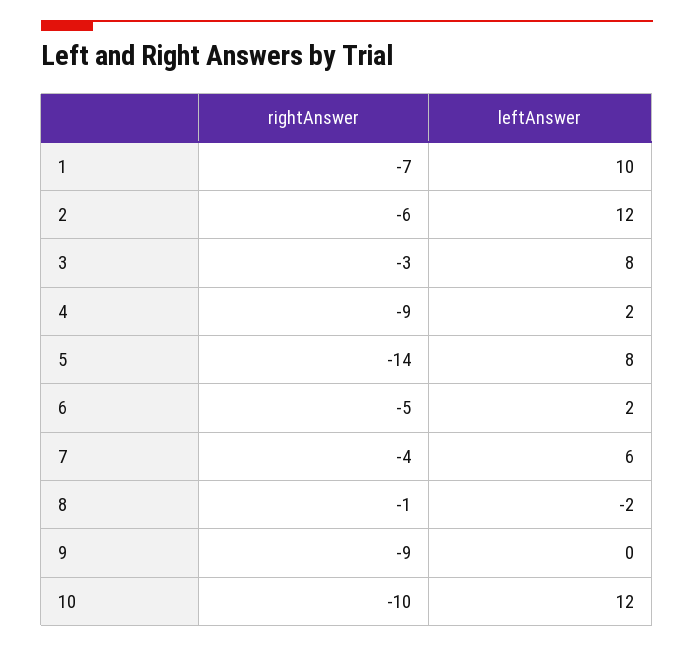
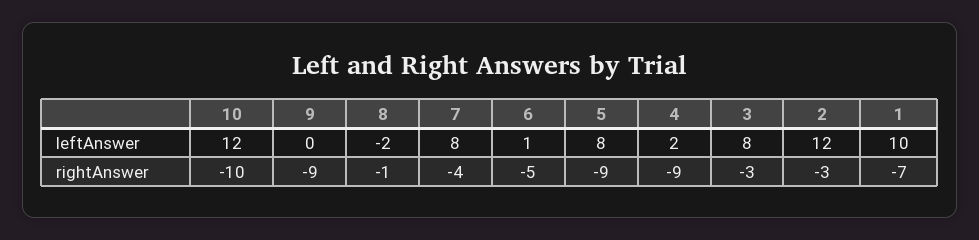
rightAnswer, 2: -6 -> -3
rightAnswer, 5: -14 -> -9
leftAnswer, 6: 2 -> 1
leftAnswer, 7: 6 -> 8

